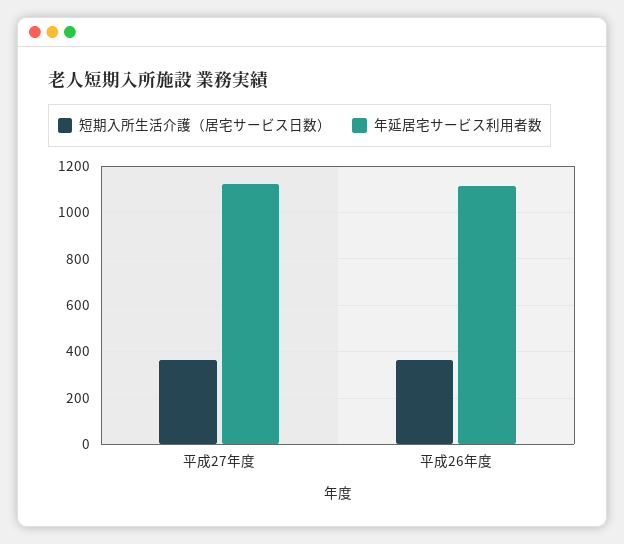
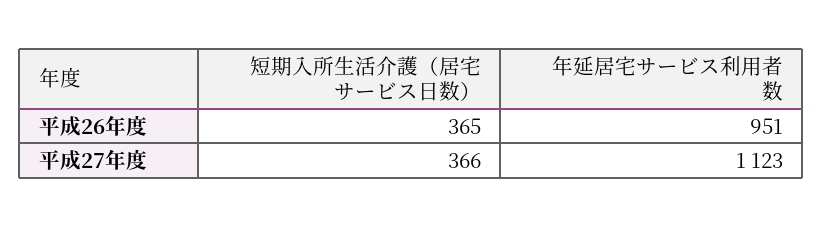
年延居宅サービス利用者数, 平成26年度: 1100 -> 951

